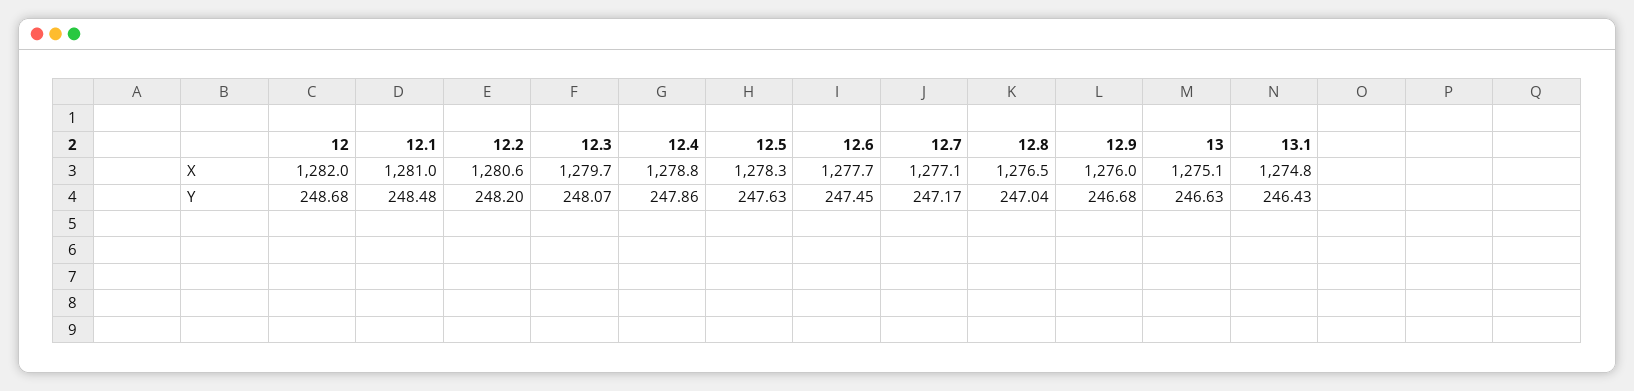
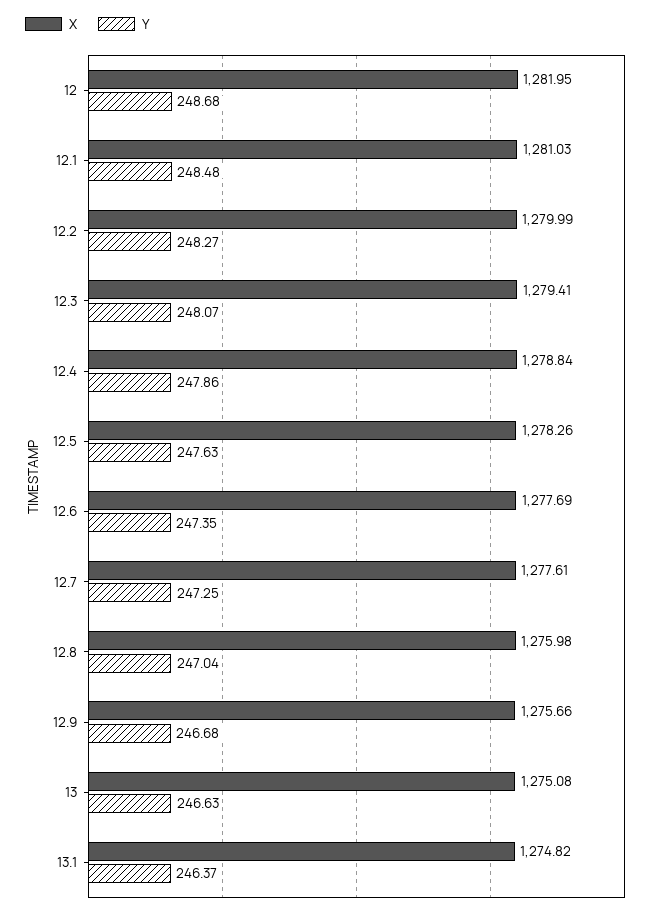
X, 12.2: 1280.6 -> 1279.99
X, 12.3: 1279.7 -> 1279.41
X, 12.7: 1277.1 -> 1277.61
X, 12.8: 1276.5 -> 1275.98
X, 12.9: 1276 -> 1275.66
Y, 12.2: 248.2 -> 248.27
Y, 12.6: 247.45 -> 247.35
Y, 12.7: 247.17 -> 247.25
Y, 13.1: 246.43 -> 246.37

